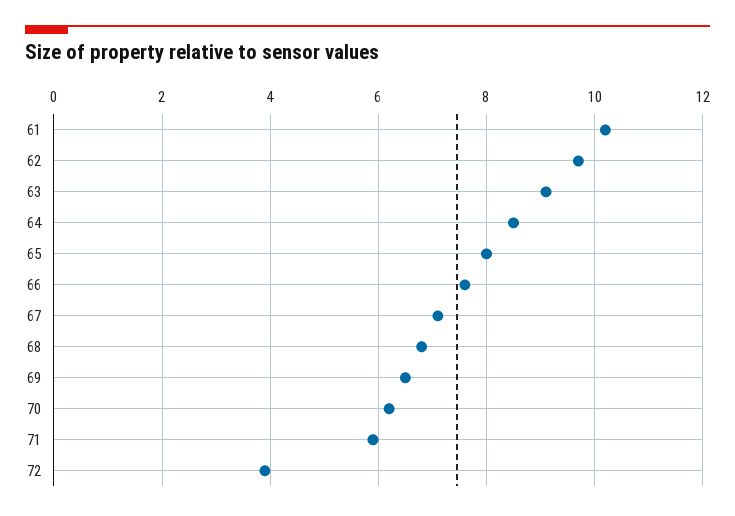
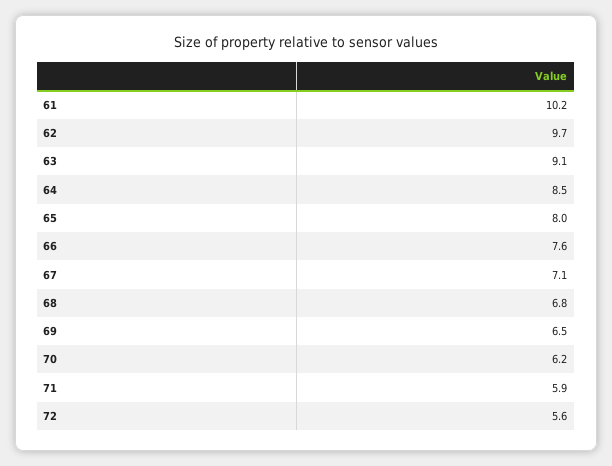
72: 4 -> 5.6

